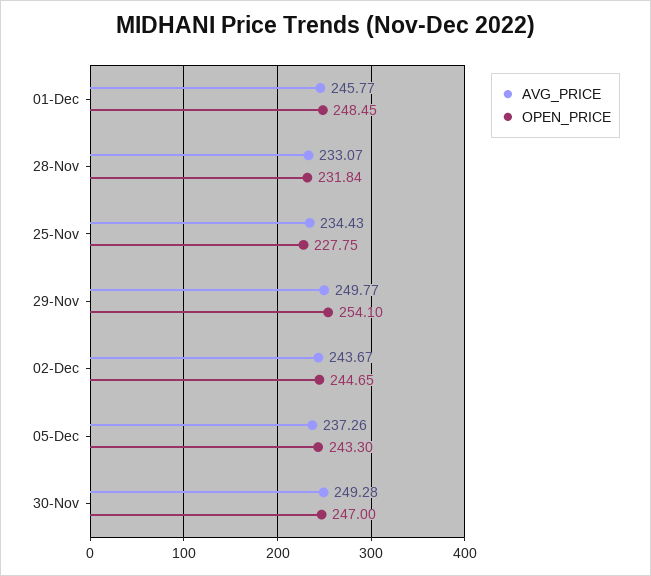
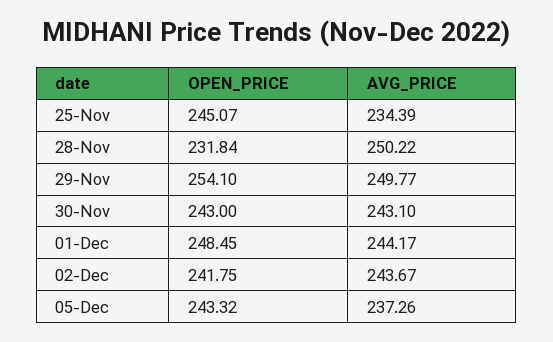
AVG_PRICE, 01-Dec: 245.77 -> 244.17
AVG_PRICE, 28-Nov: 233.07 -> 250.22
AVG_PRICE, 25-Nov: 234.43 -> 234.39
OPEN_PRICE, 25-Nov: 227.75 -> 245.07
OPEN_PRICE, 02-Dec: 244.65 -> 241.75
OPEN_PRICE, 05-Dec: 243.3 -> 243.32
AVG_PRICE, 30-Nov: 249.28 -> 243.1
OPEN_PRICE, 30-Nov: 247 -> 243

